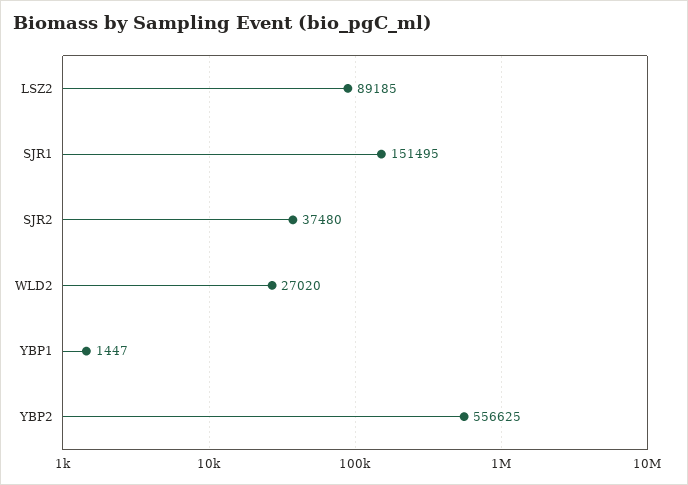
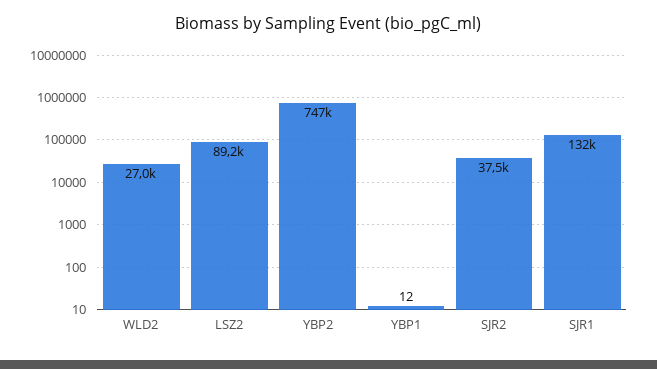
SJR1: 151495 -> 132000
YBP1: 1447 -> 12
YBP2: 556625 -> 747000

